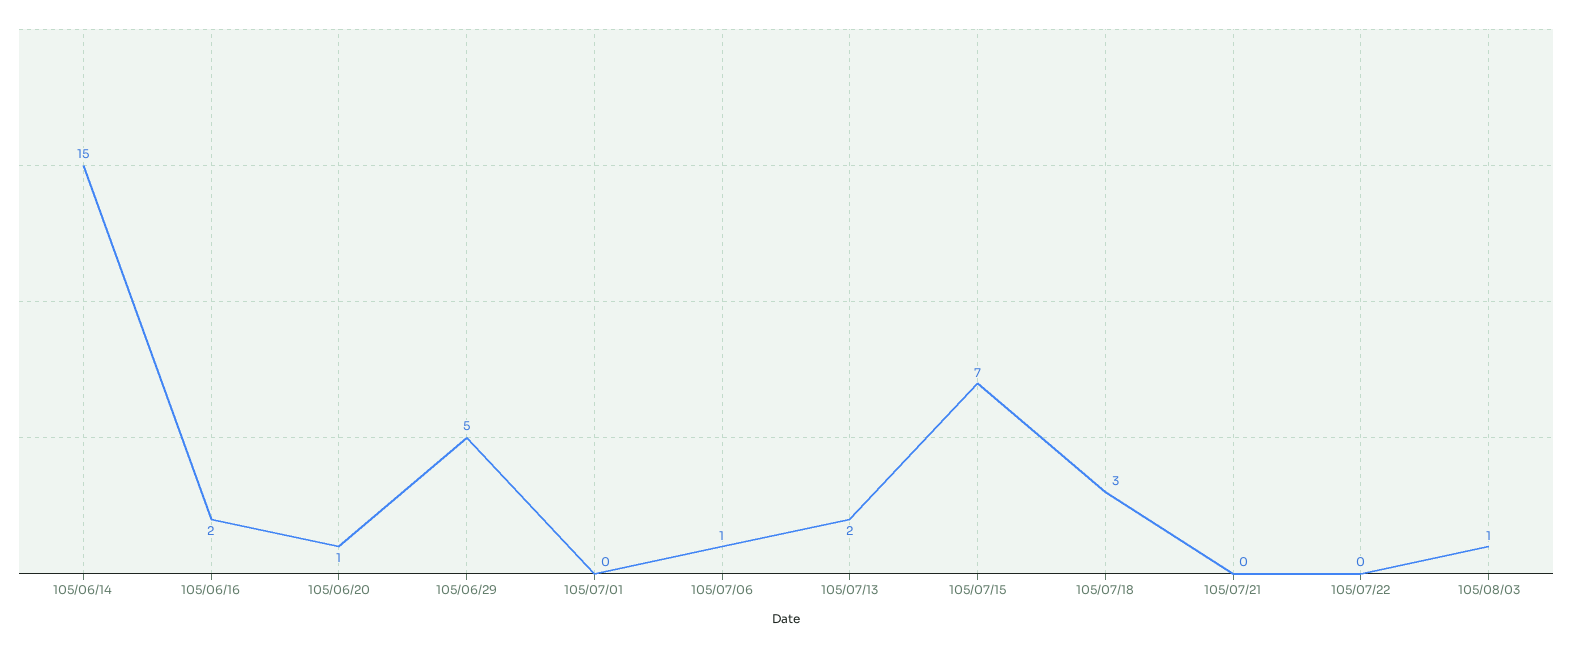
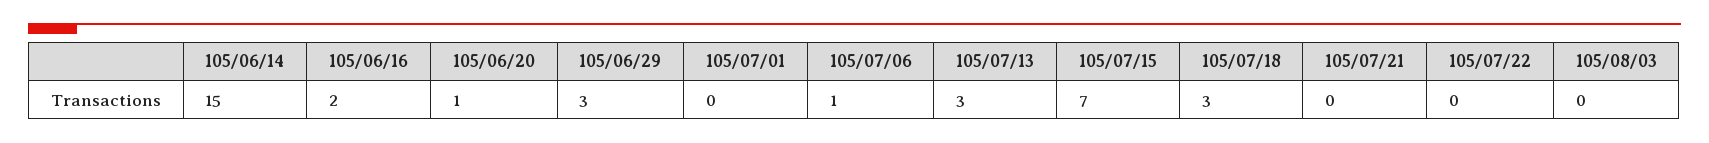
105/06/29: 5 -> 3
105/07/13: 2 -> 3
105/08/03: 1 -> 0

